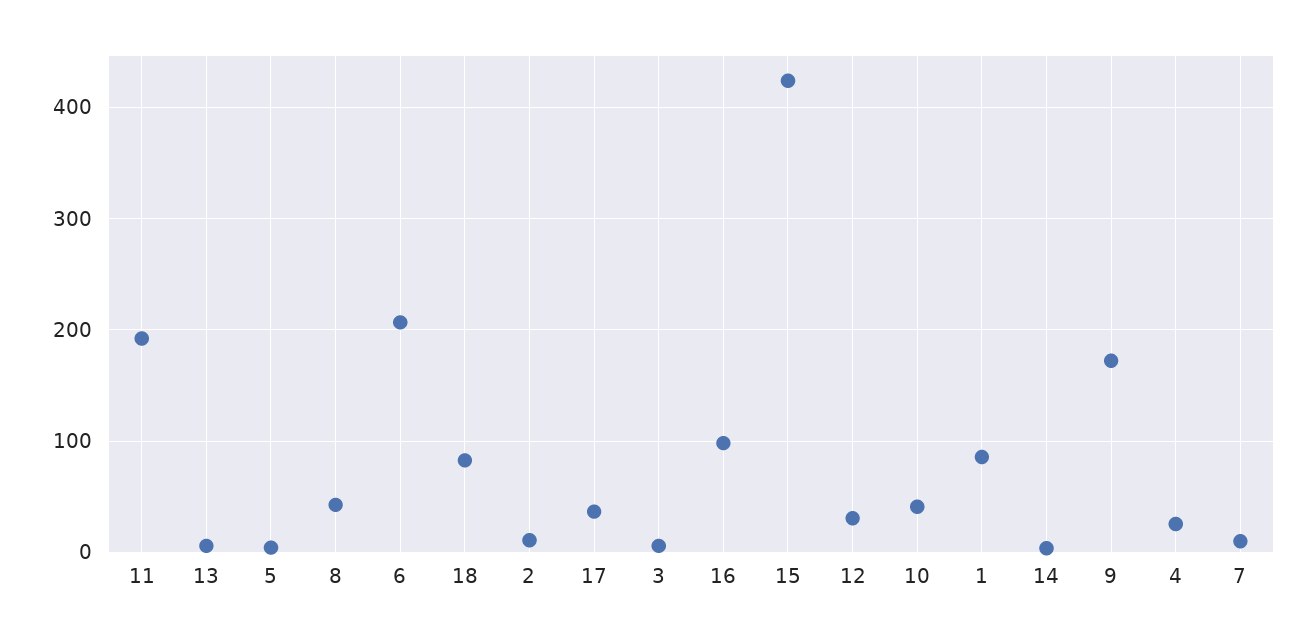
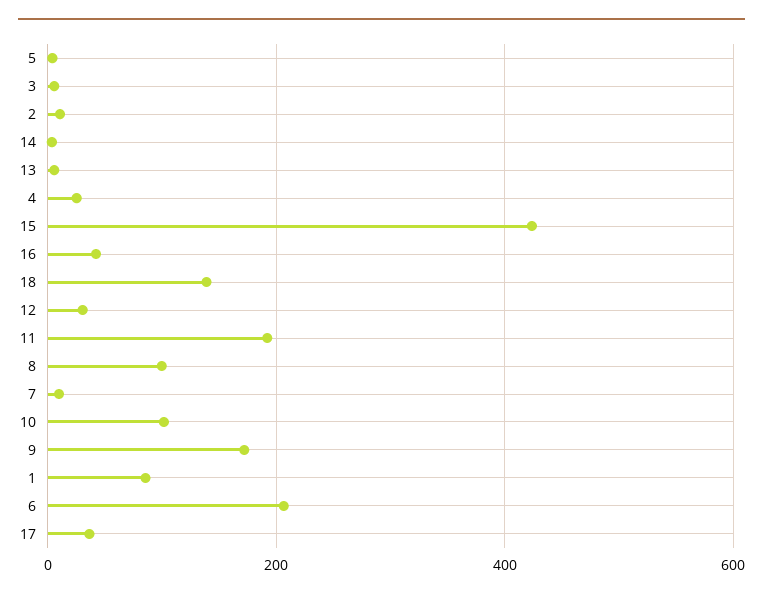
8: 40 -> 100
18: 80 -> 140
16: 100 -> 40
10: 40 -> 100

